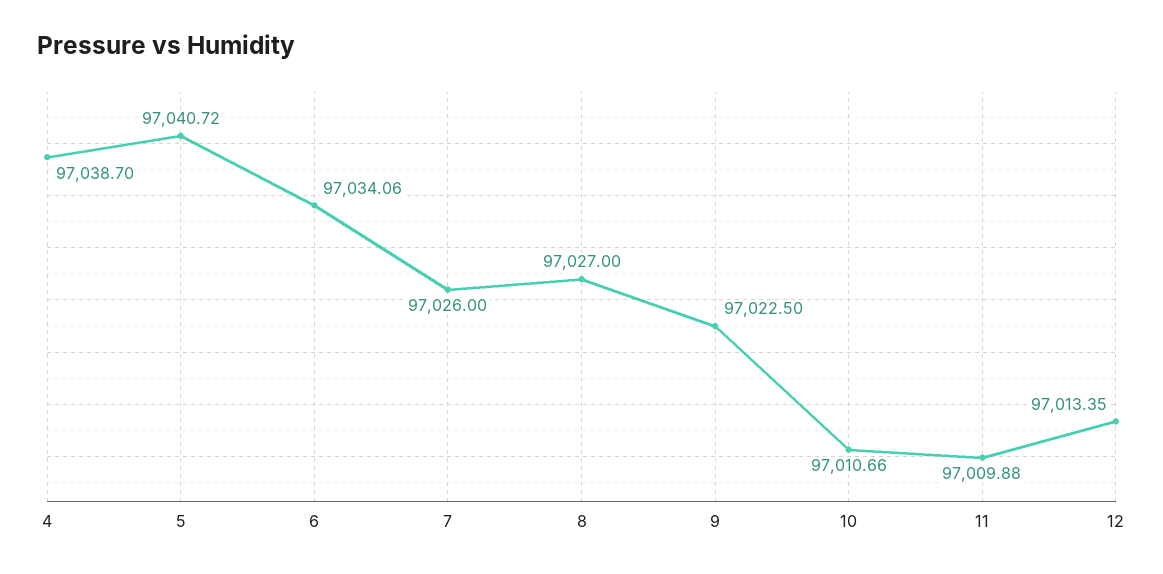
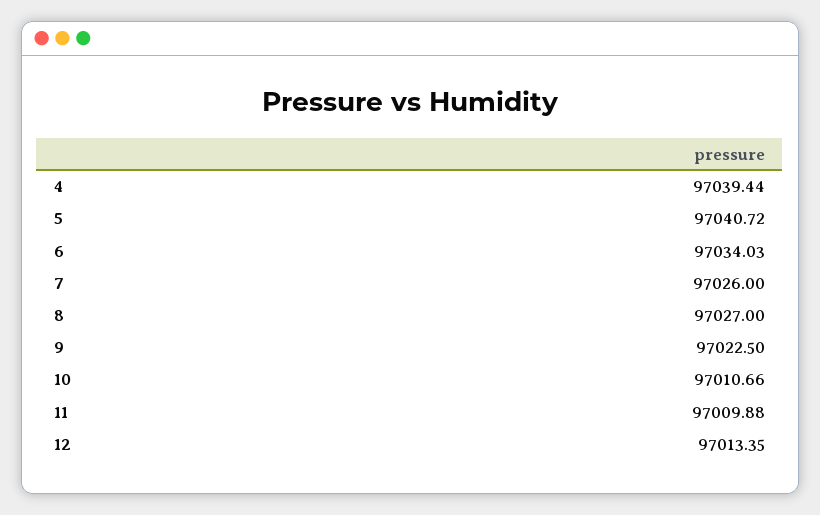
4: 97038.7 -> 97039.44
6: 97034.06 -> 97034.03

